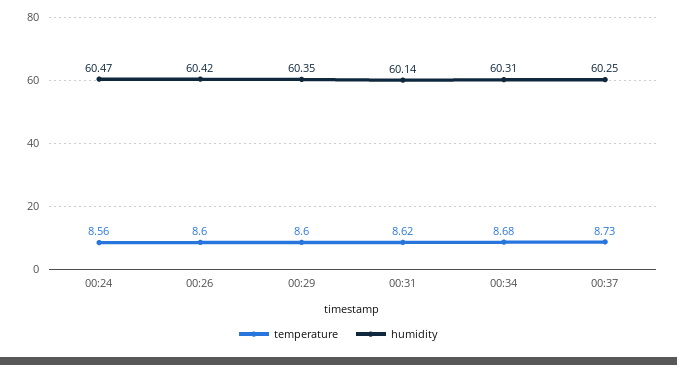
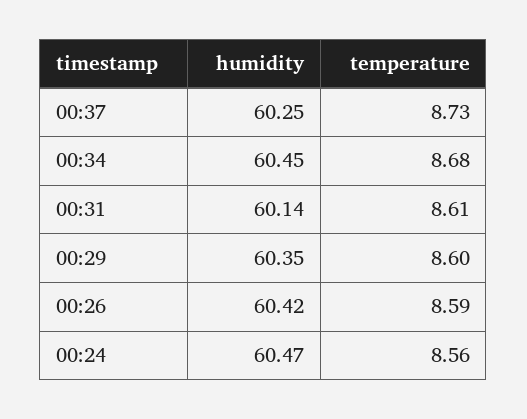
temperature, 00:26: 8.6 -> 8.59
temperature, 00:31: 8.62 -> 8.61
humidity, 00:34: 60.31 -> 60.45

